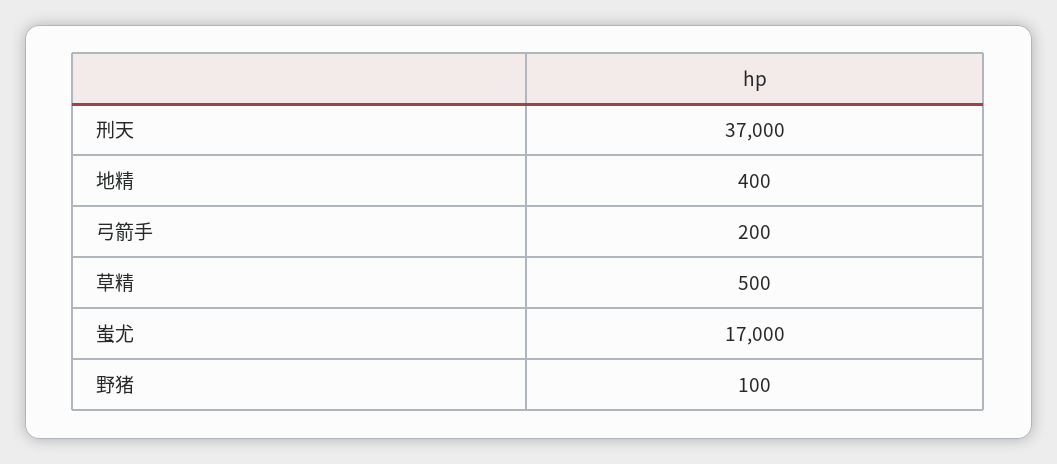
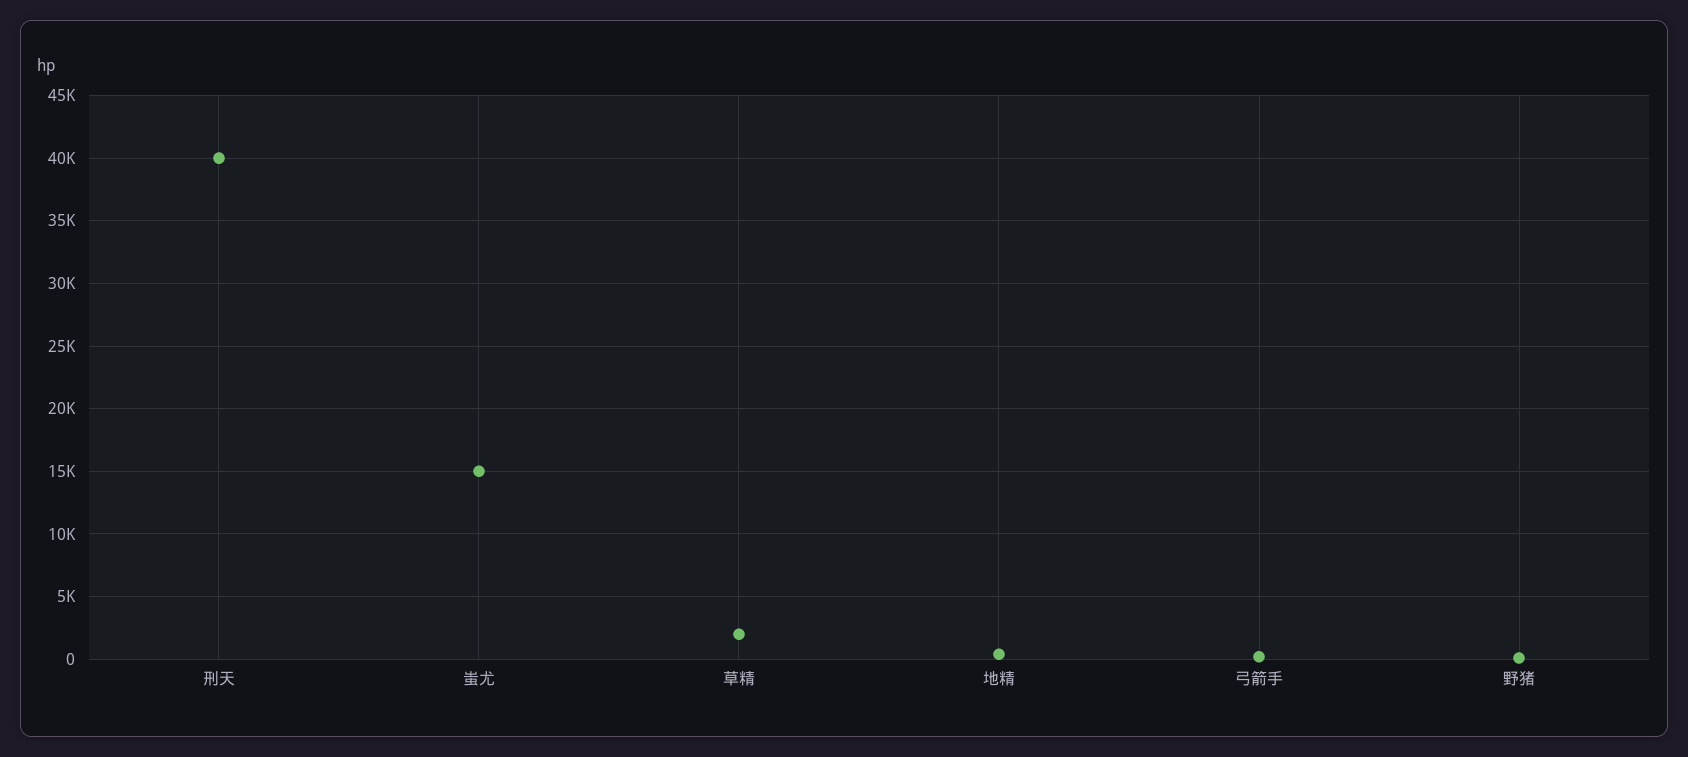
刑天: 37000 -> 40000
草精: 500 -> 2000
蚩尤: 17000 -> 15000

